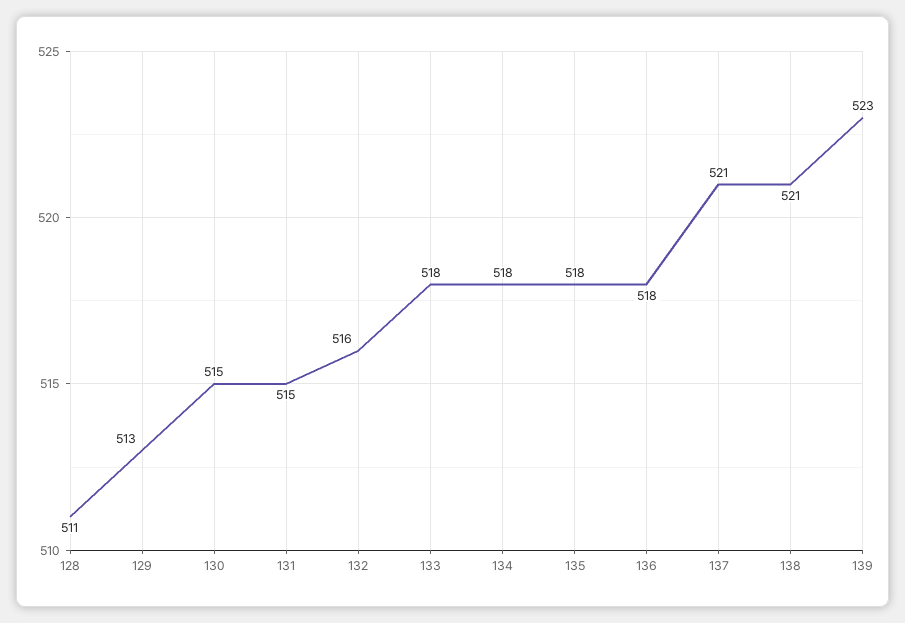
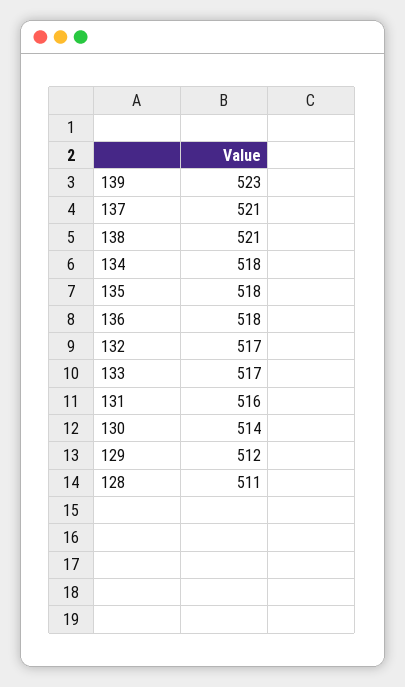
129: 513 -> 512
130: 515 -> 514
131: 515 -> 516
132: 516 -> 517
133: 518 -> 517

